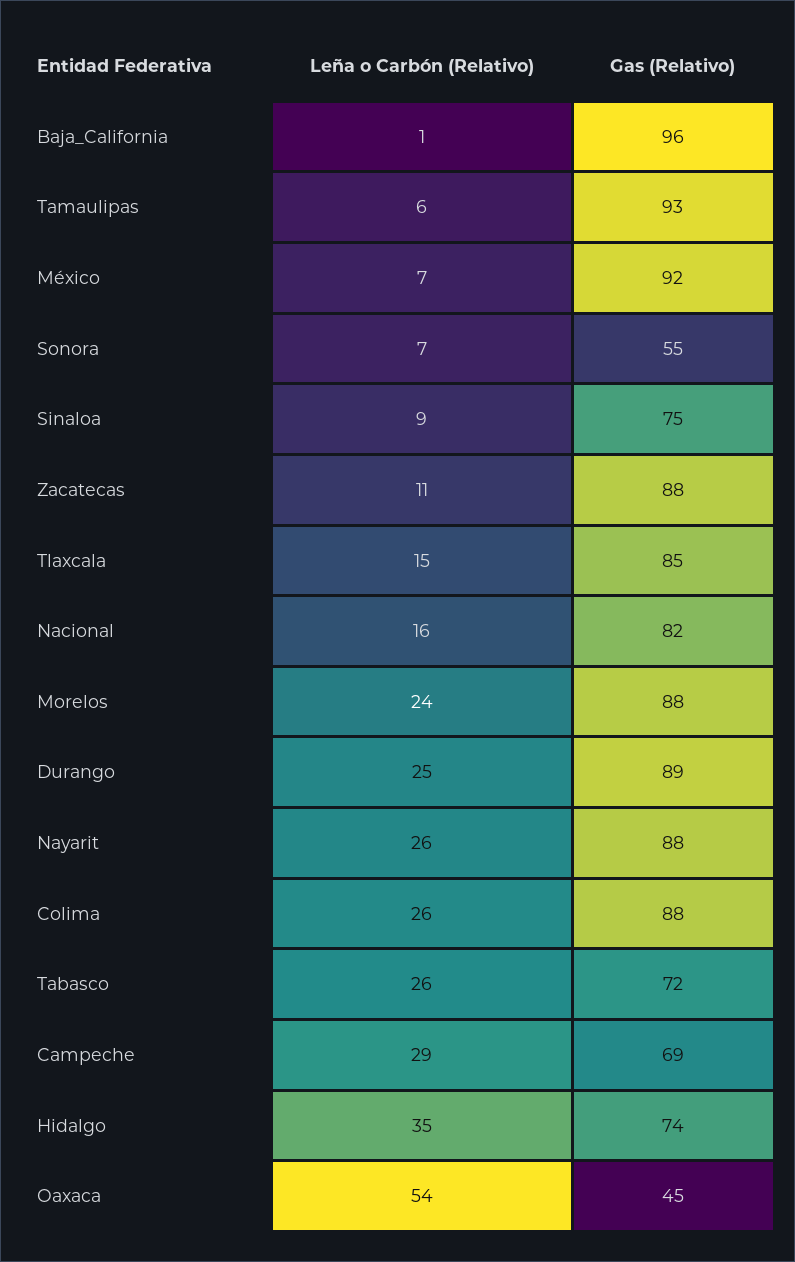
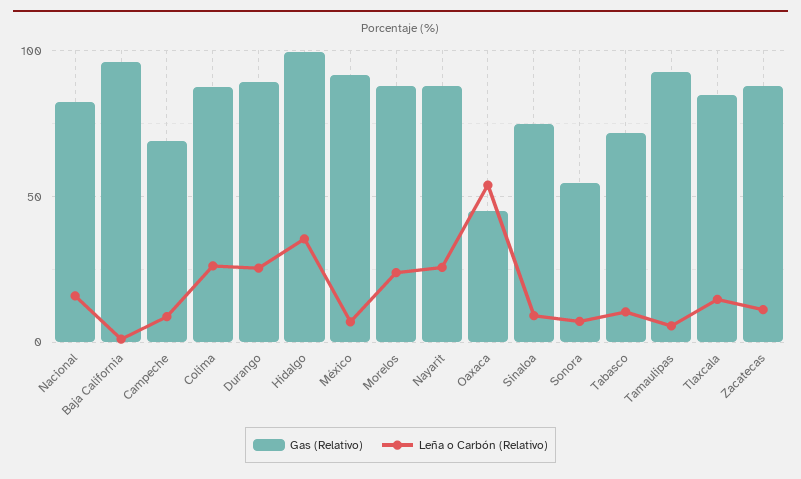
Leña o Carbón (Relativo), Tabasco: 26 -> 10
Leña o Carbón (Relativo), Campeche: 29 -> 10
Gas (Relativo), Hidalgo: 74 -> 100

